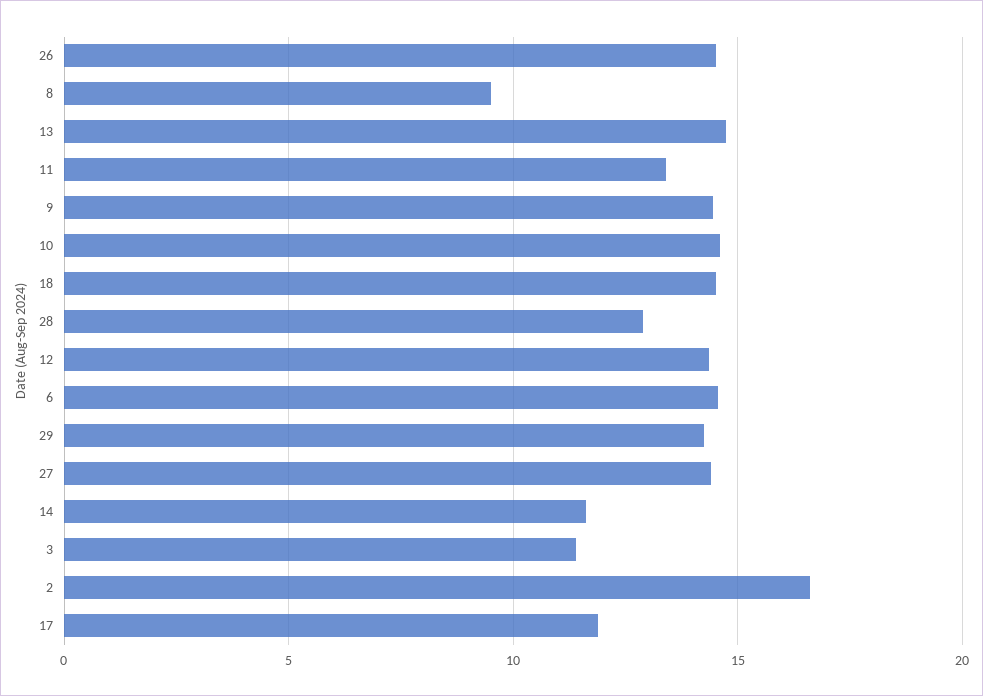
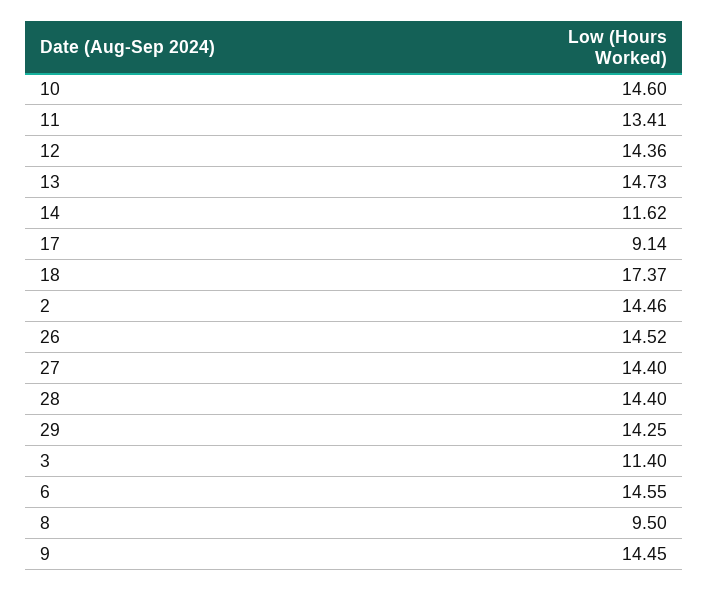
18: 14.5 -> 17.37
28: 13 -> 14.4
2: 16.5 -> 14.46
17: 12 -> 9.14

